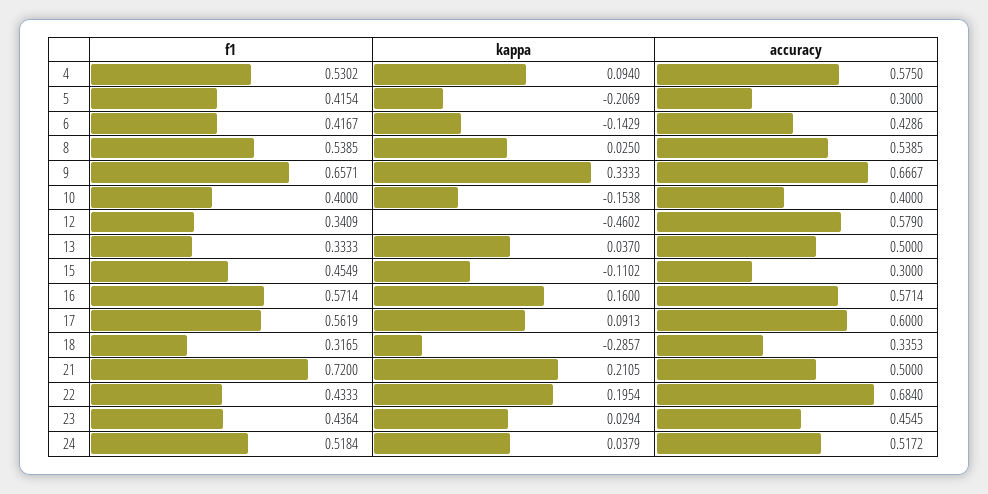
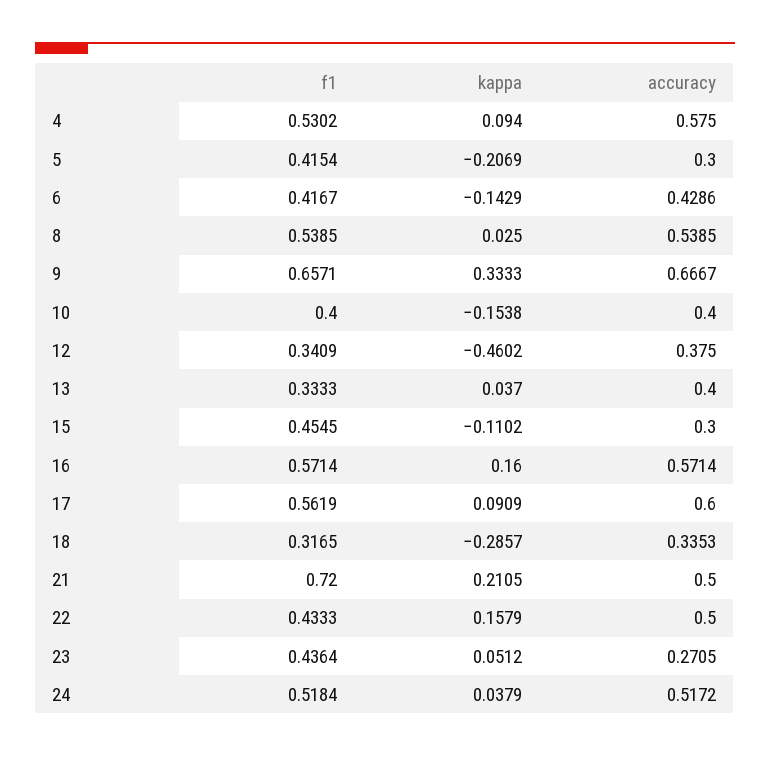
accuracy, 12: 0.579 -> 0.375
accuracy, 13: 0.5 -> 0.4
f1, 15: 0.4549 -> 0.4545
kappa, 17: 0.0913 -> 0.0909
kappa, 22: 0.1954 -> 0.1579
accuracy, 22: 0.684 -> 0.5
kappa, 23: 0.0294 -> 0.0512
accuracy, 23: 0.4545 -> 0.2705

